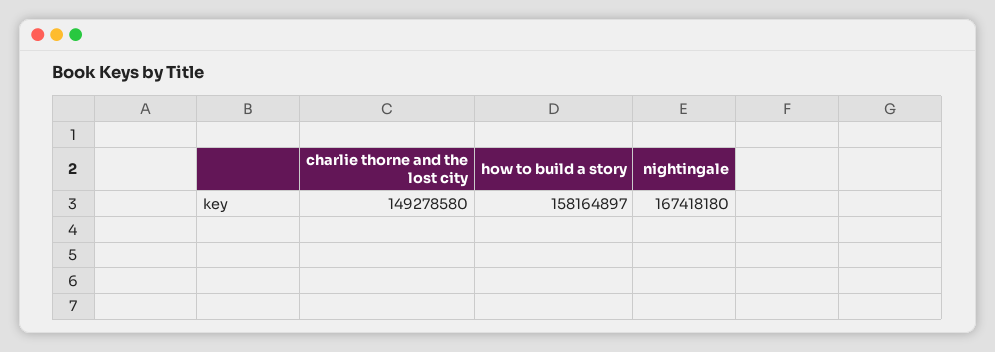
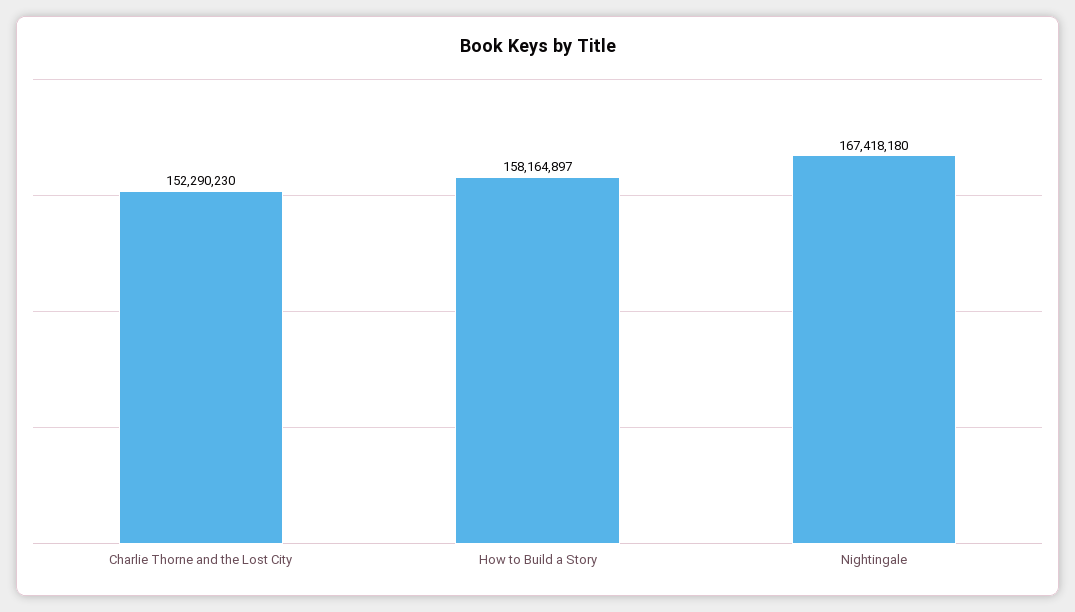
charlie thorne and the lost city: 149278580 -> 152290230

